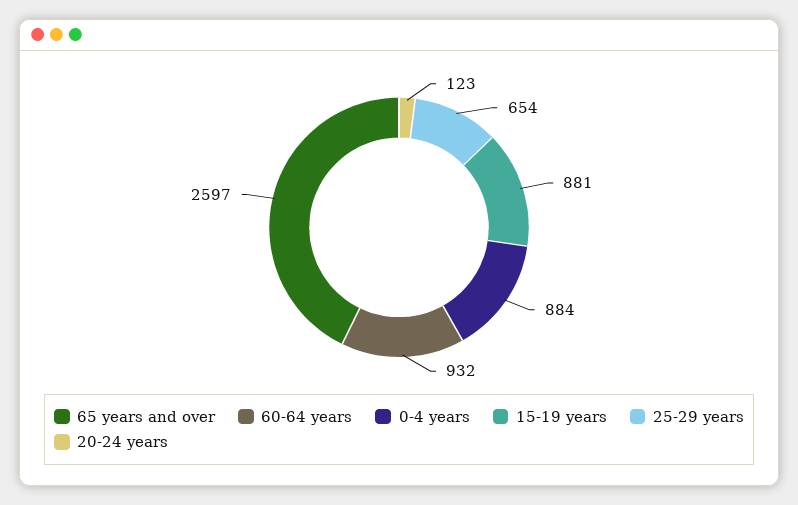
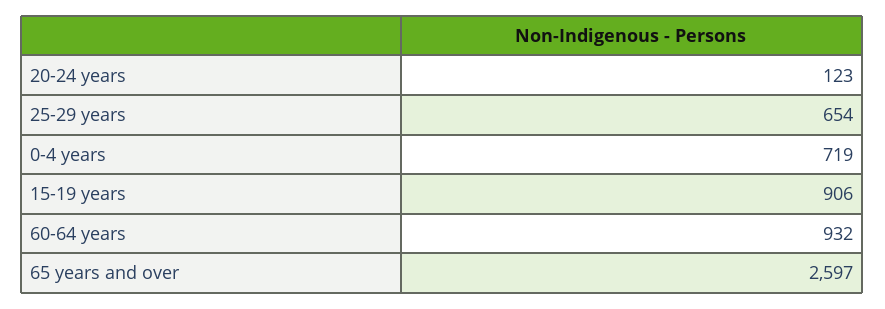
0-4 years: 884 -> 719
15-19 years: 881 -> 906

